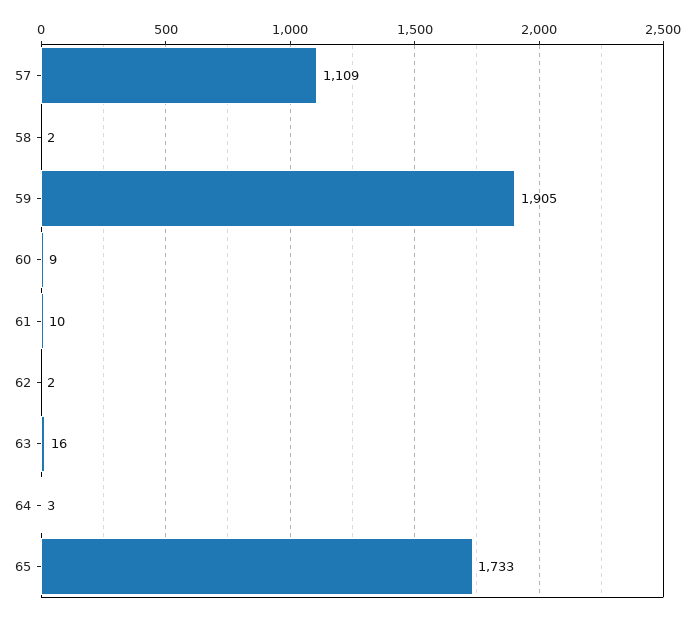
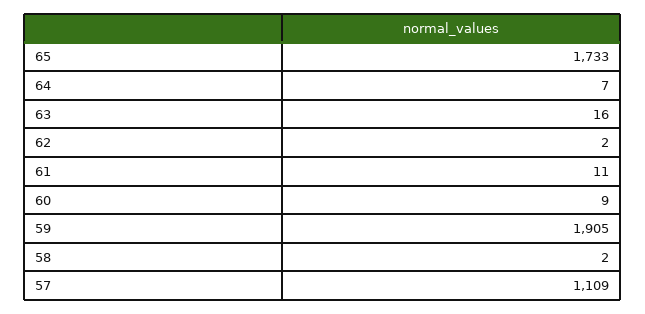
61: 10 -> 11
64: 3 -> 7

